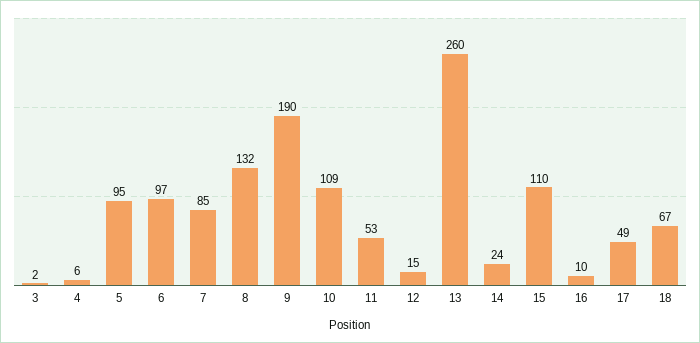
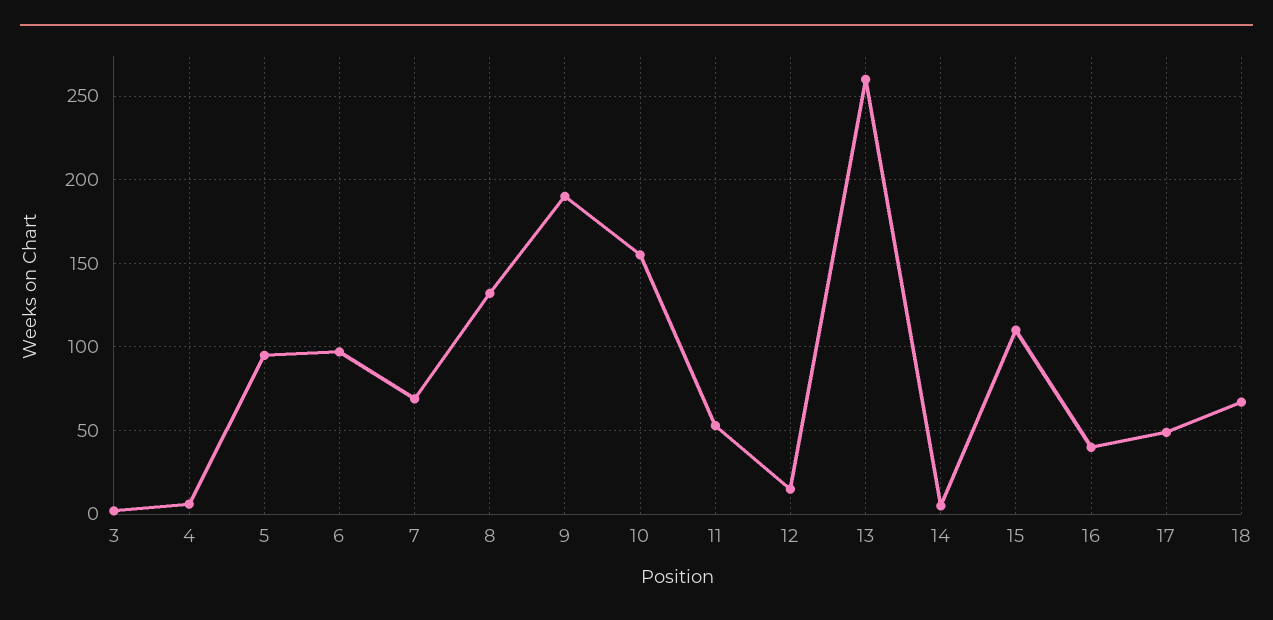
7: 85 -> 70
10: 109 -> 155
14: 24 -> 5
16: 10 -> 40

